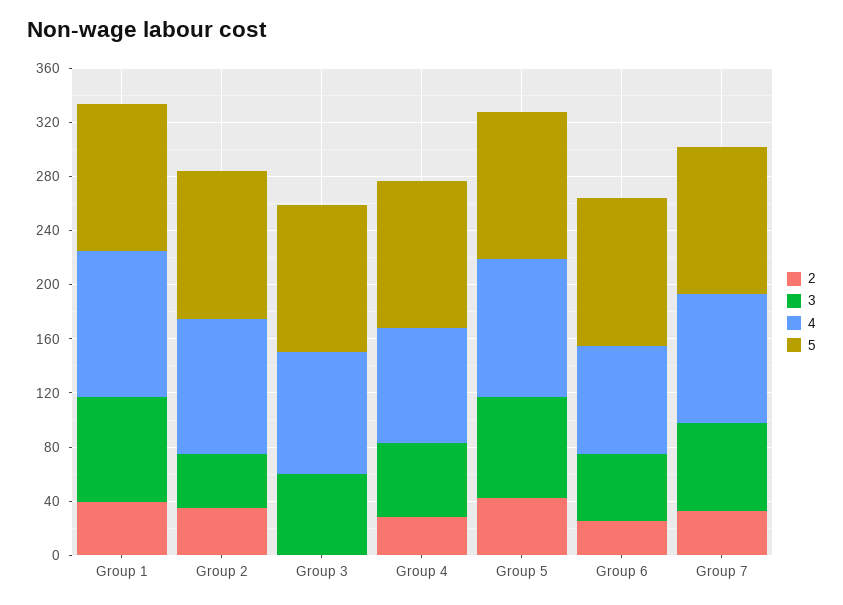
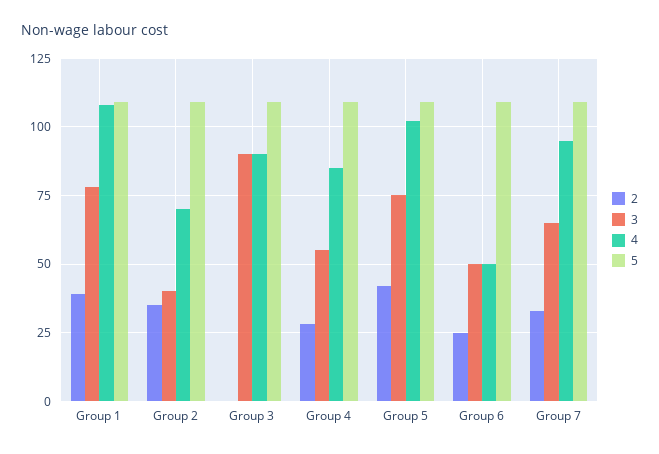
4, Group 2: 100 -> 70
3, Group 3: 60 -> 90
4, Group 6: 80 -> 50

